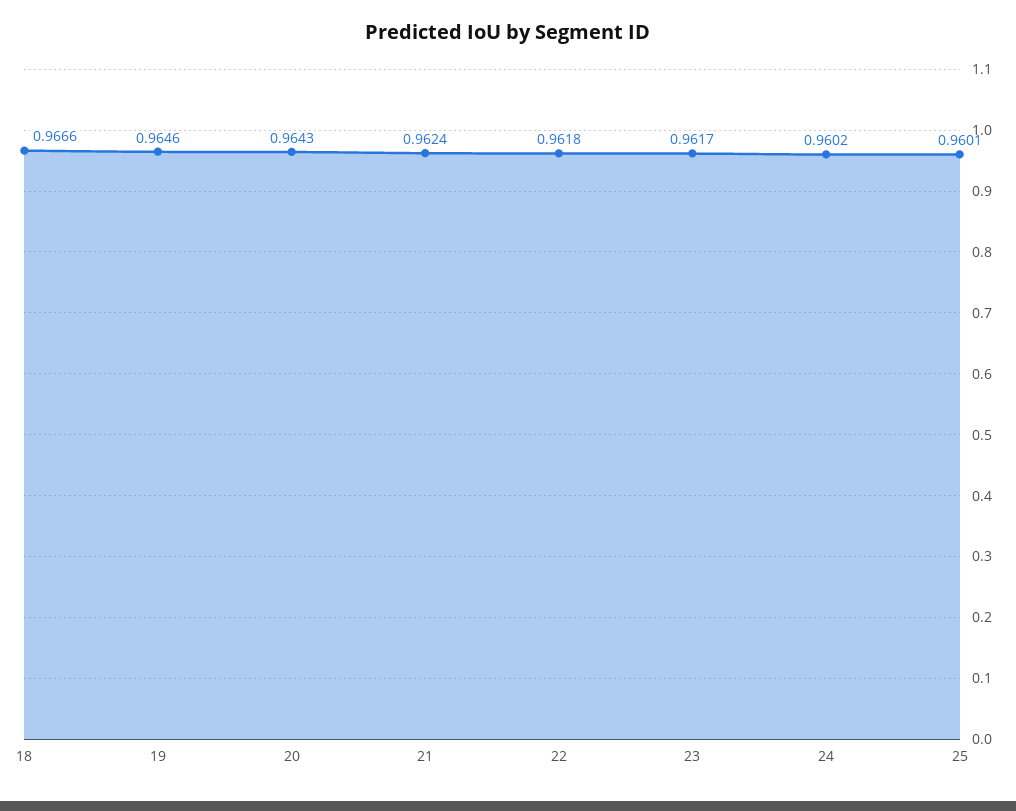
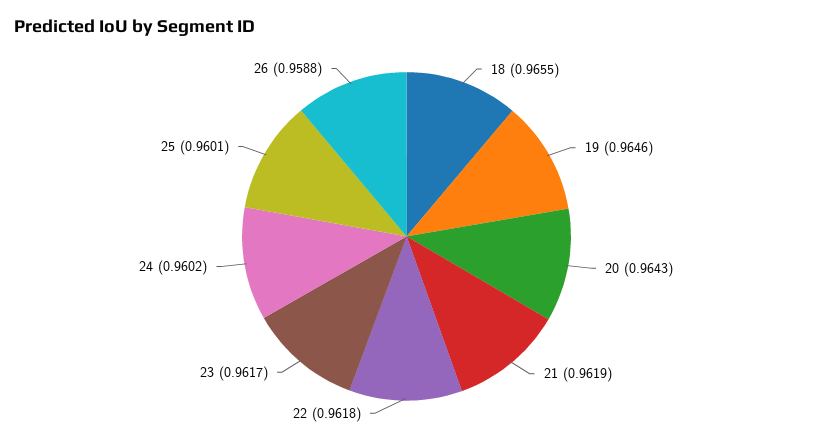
18: 0.9666 -> 0.9655
21: 0.9624 -> 0.9619
26: none -> 0.9588

